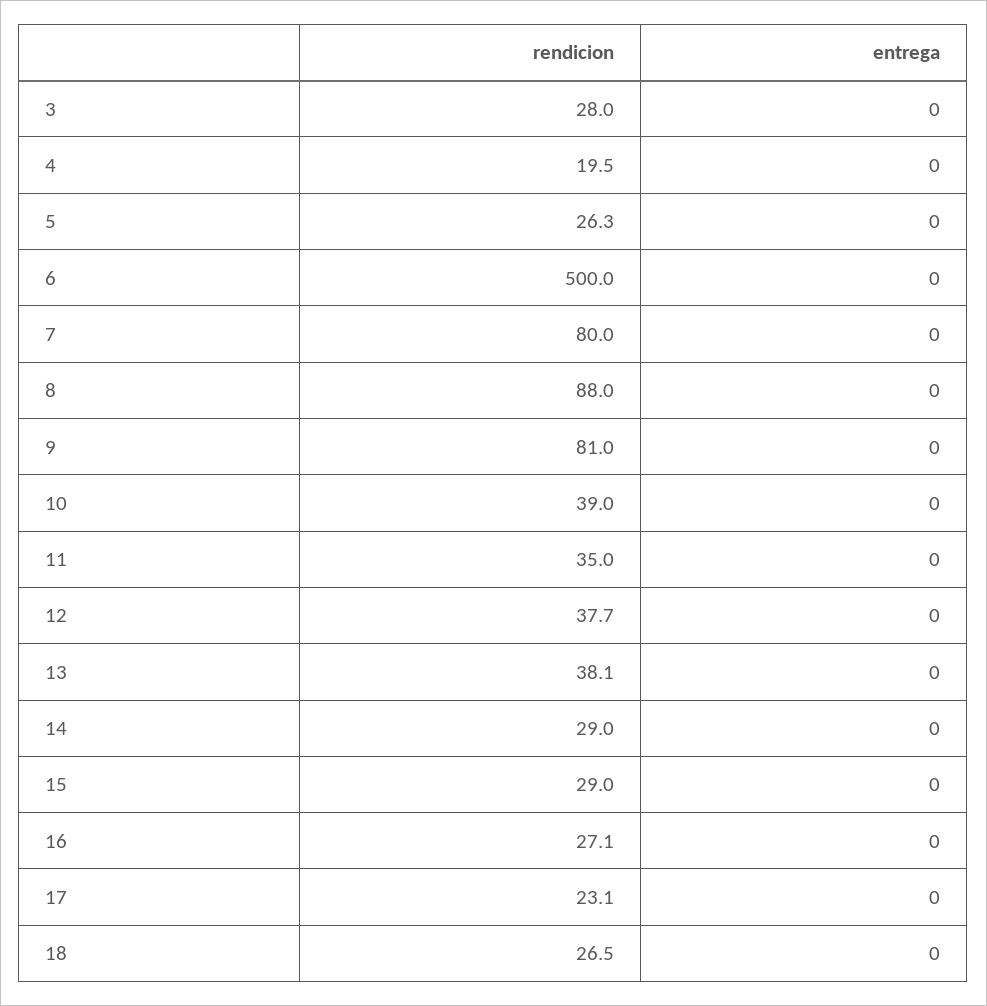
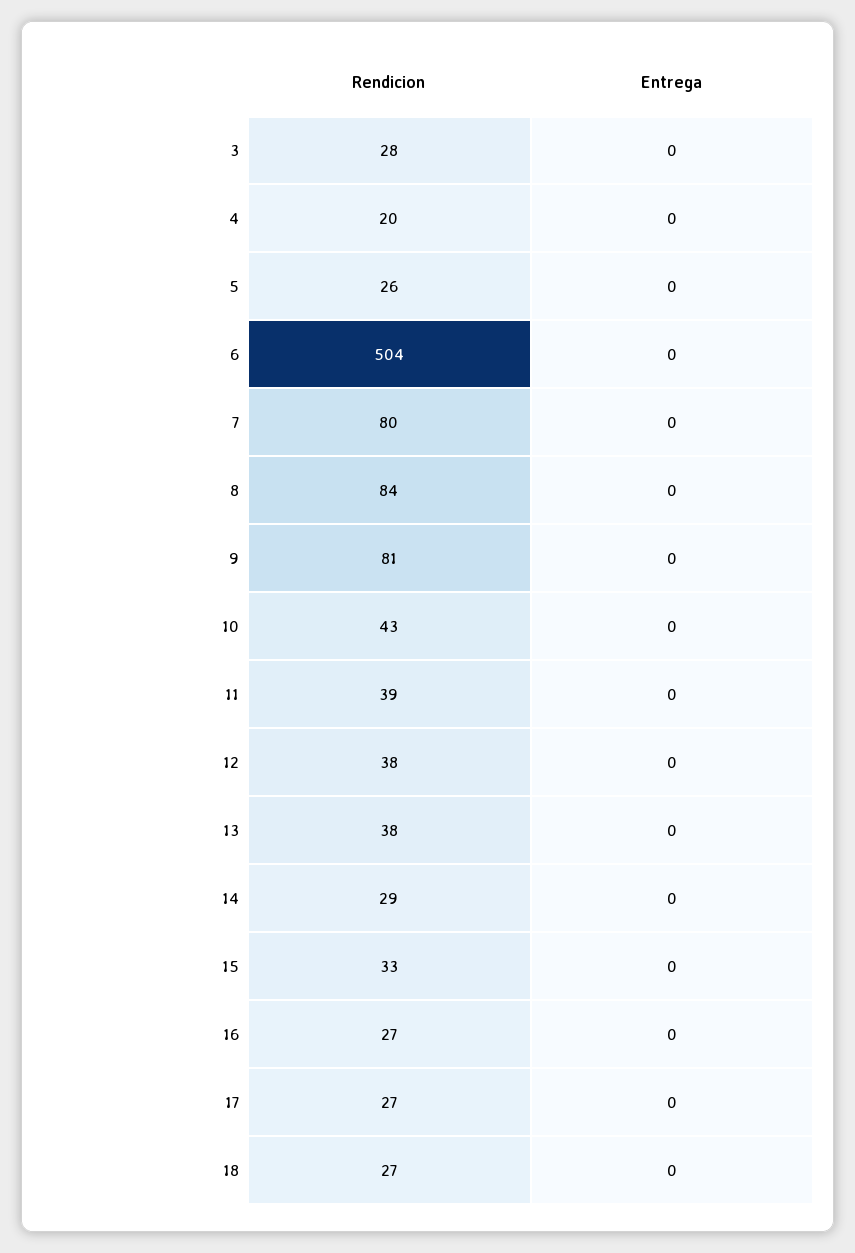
rendicion, 6: 500 -> 504
rendicion, 8: 88 -> 84
rendicion, 10: 39 -> 43
rendicion, 11: 35 -> 39
rendicion, 15: 29 -> 33
rendicion, 17: 23.1 -> 27

